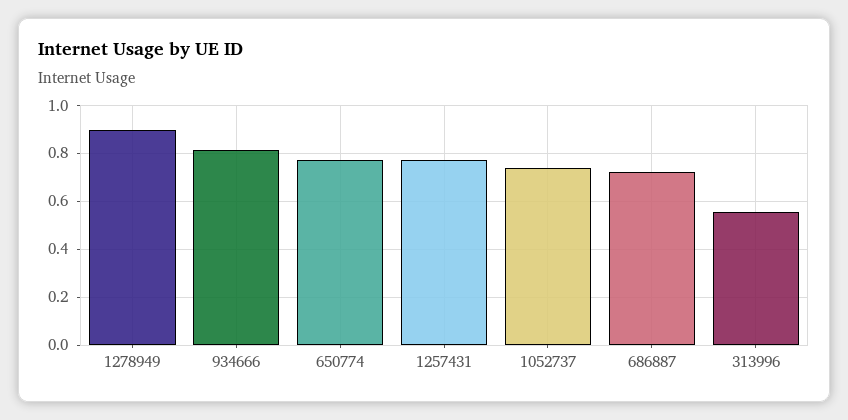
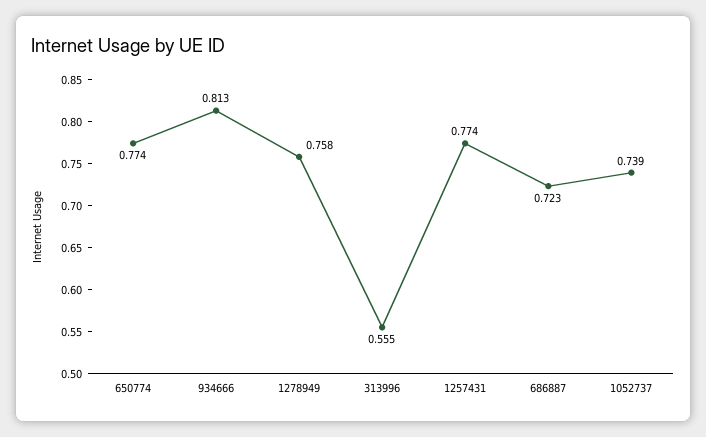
1278949: 0.9 -> 0.758

